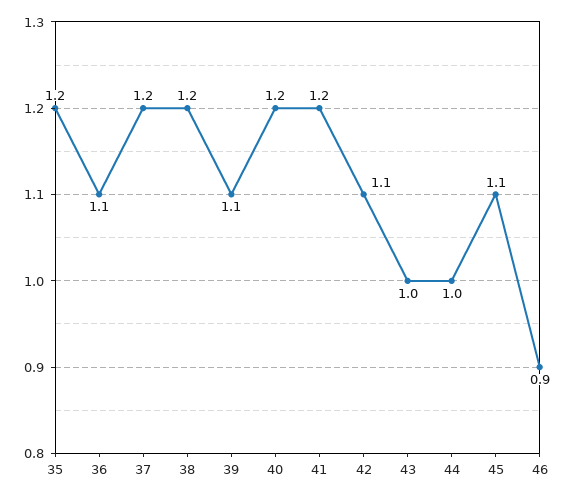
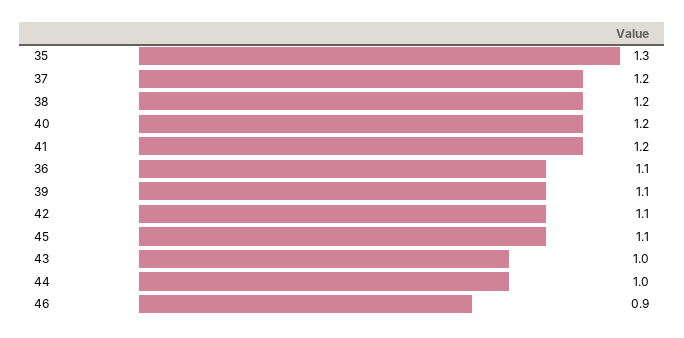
35: 1.2 -> 1.3

